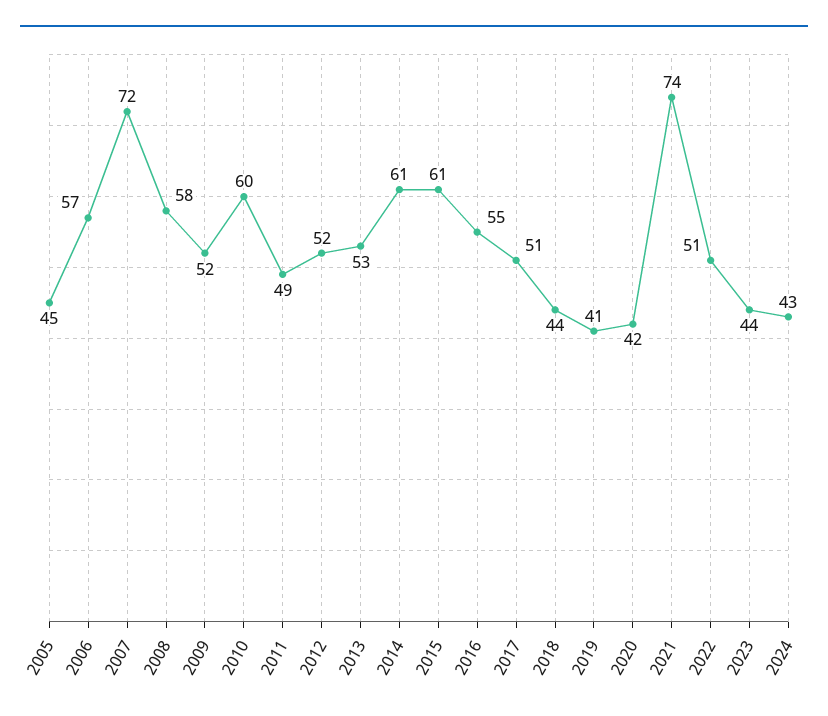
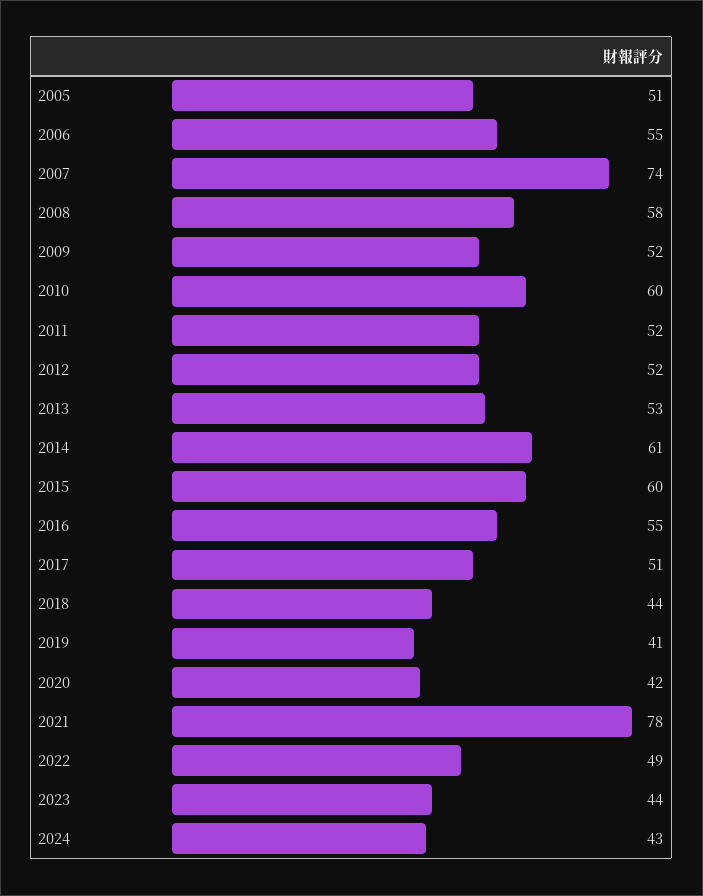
2005: 45 -> 51
2006: 57 -> 55
2007: 72 -> 74
2011: 49 -> 52
2015: 61 -> 60
2021: 74 -> 78
2022: 51 -> 49

